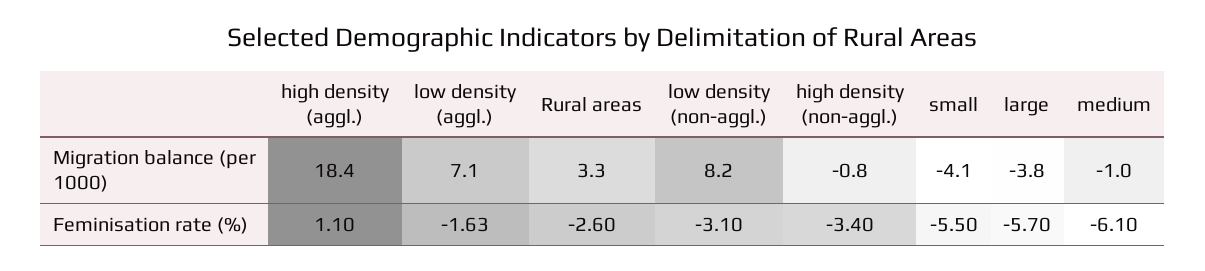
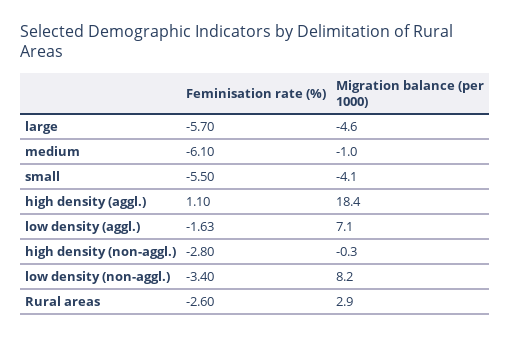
Rural areas, Migration balance (per 1000): 3.3 -> 2.9
high density (non-aggl.), Migration balance (per 1000): -0.8 -> -0.3
large, Migration balance (per 1000): -3.8 -> -4.6
low density (non-aggl.), Feminisation rate (%): -3.1 -> -3.4
high density (non-aggl.), Feminisation rate (%): -3.4 -> -2.8

